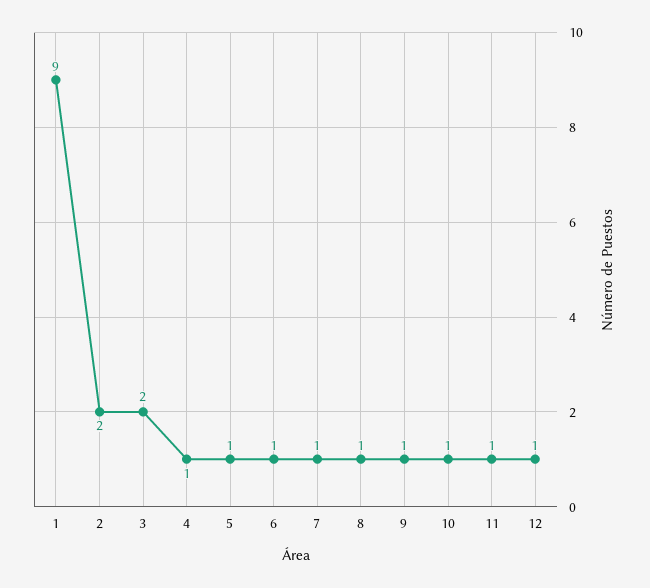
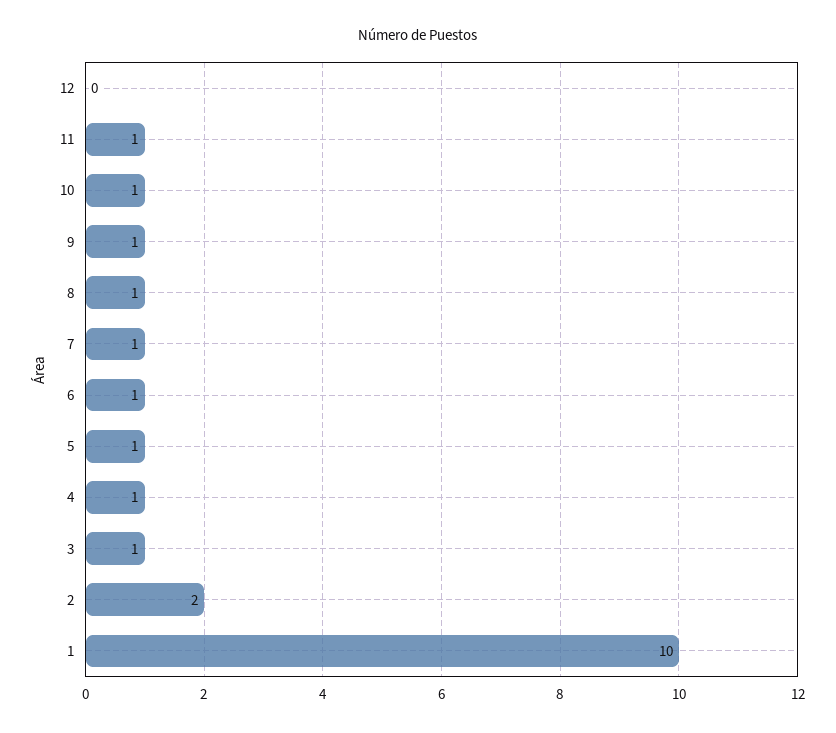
1: 9 -> 10
3: 2 -> 1
12: 1 -> 0

